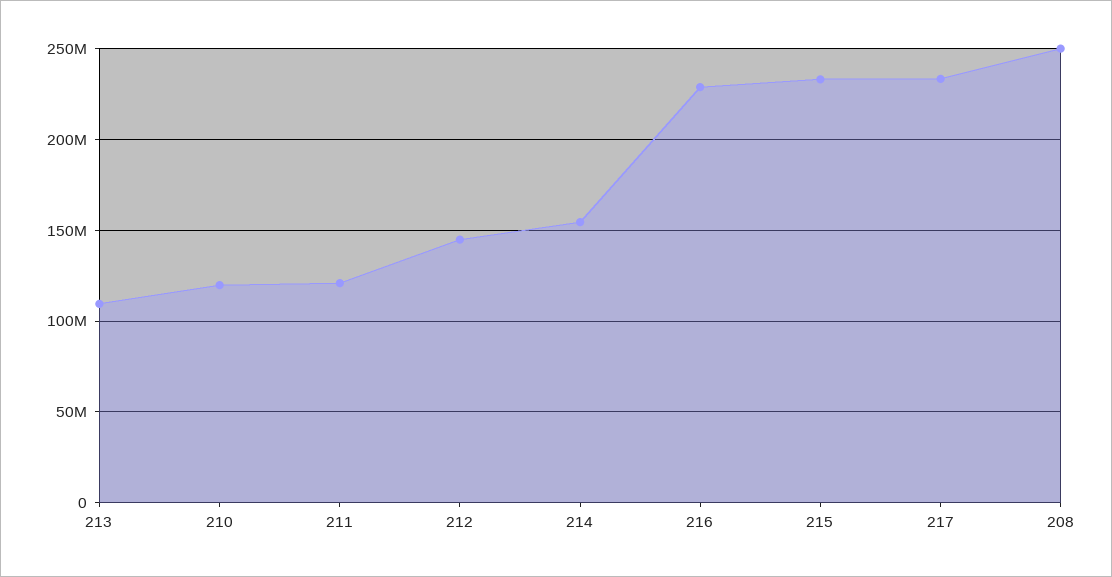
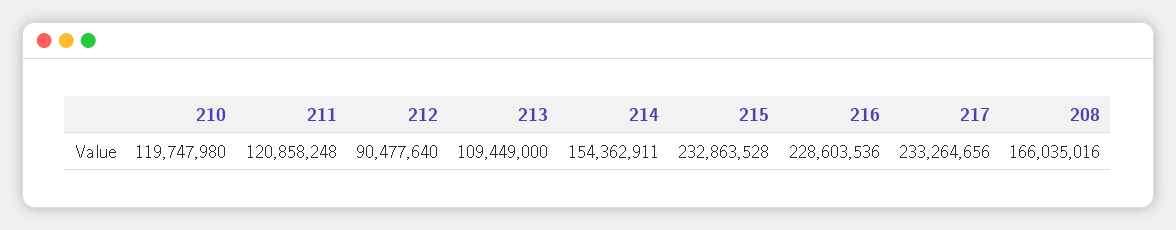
212: 145000000 -> 90477640
208: 250000000 -> 166035016

